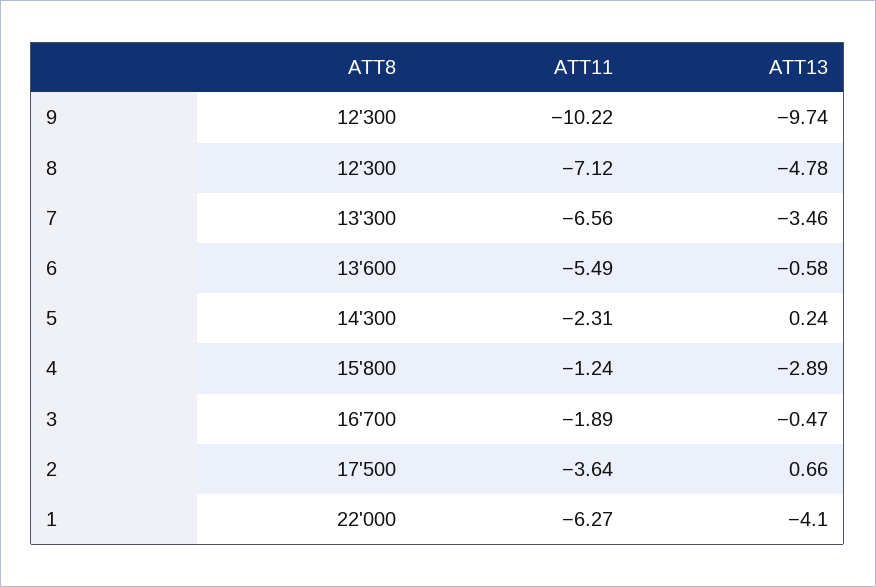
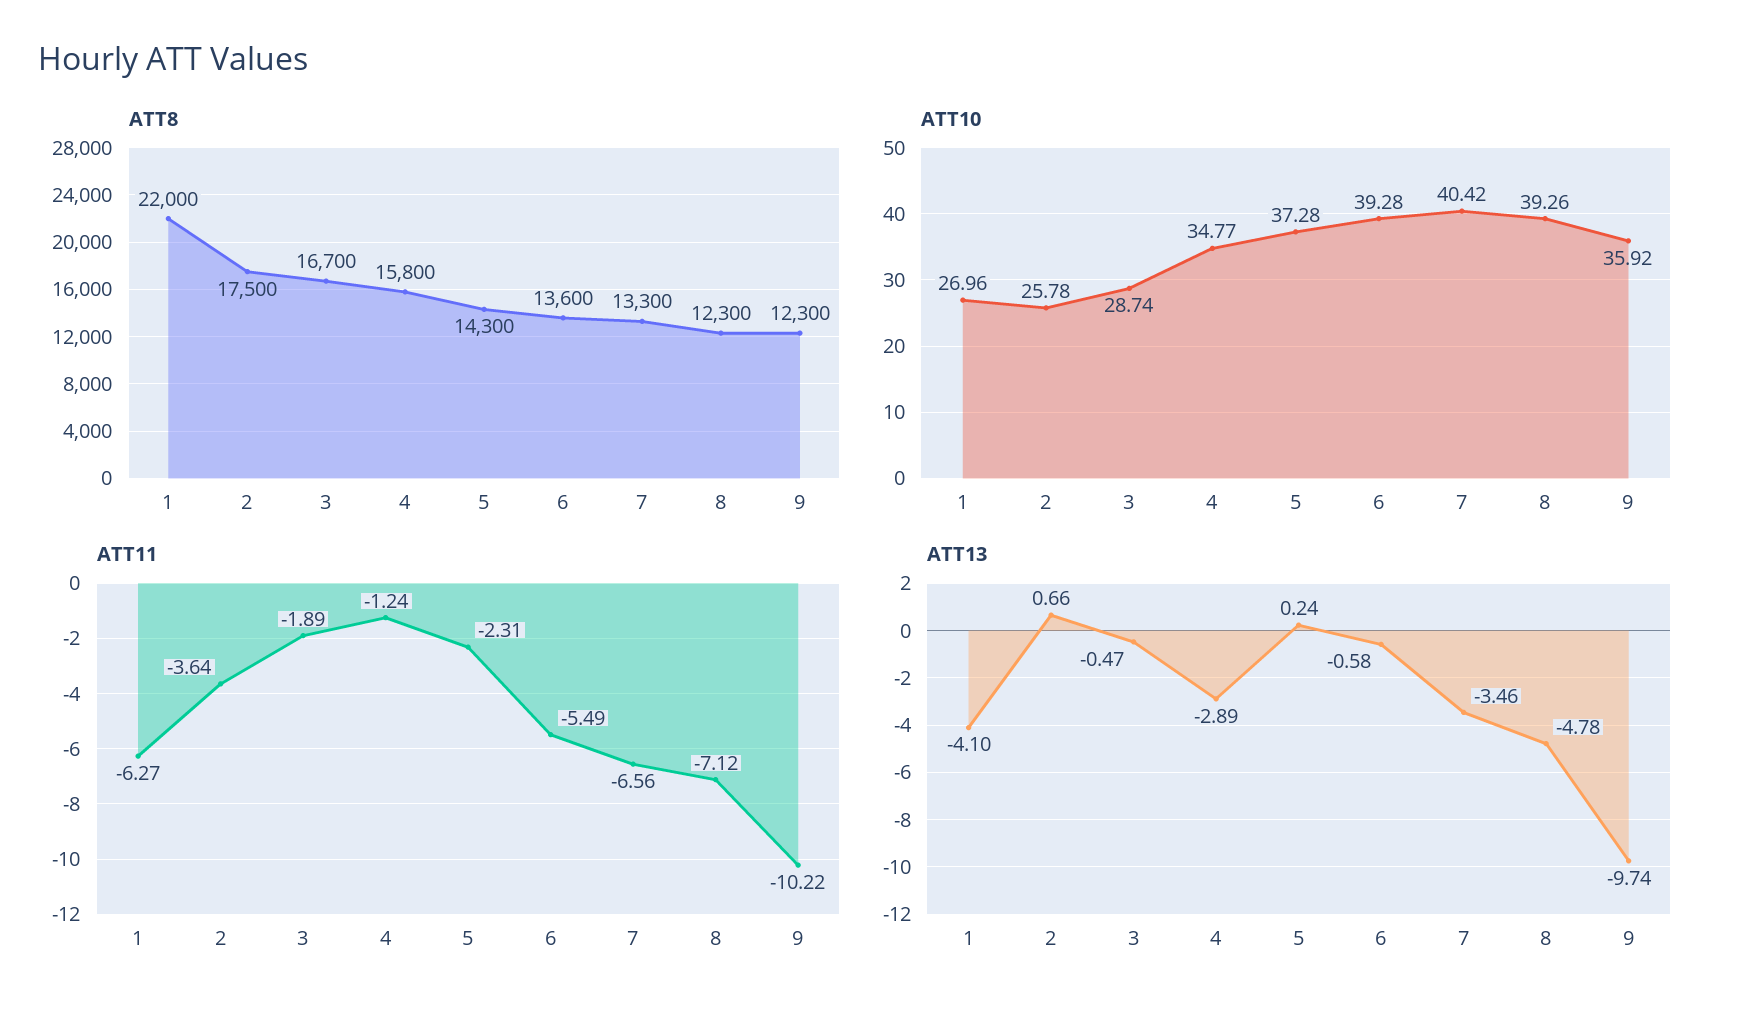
ATT10, 1: none -> 26.96
ATT10, 2: none -> 25.78
ATT10, 3: none -> 28.74
ATT10, 4: none -> 34.77
ATT10, 5: none -> 37.28
ATT10, 6: none -> 39.28
ATT10, 7: none -> 40.42
ATT10, 8: none -> 39.26
ATT10, 9: none -> 35.92

